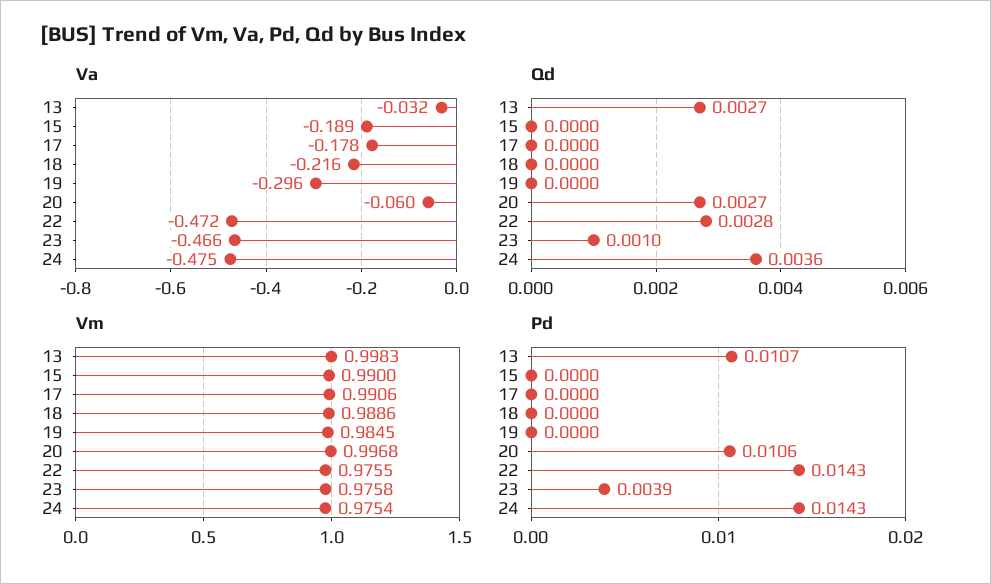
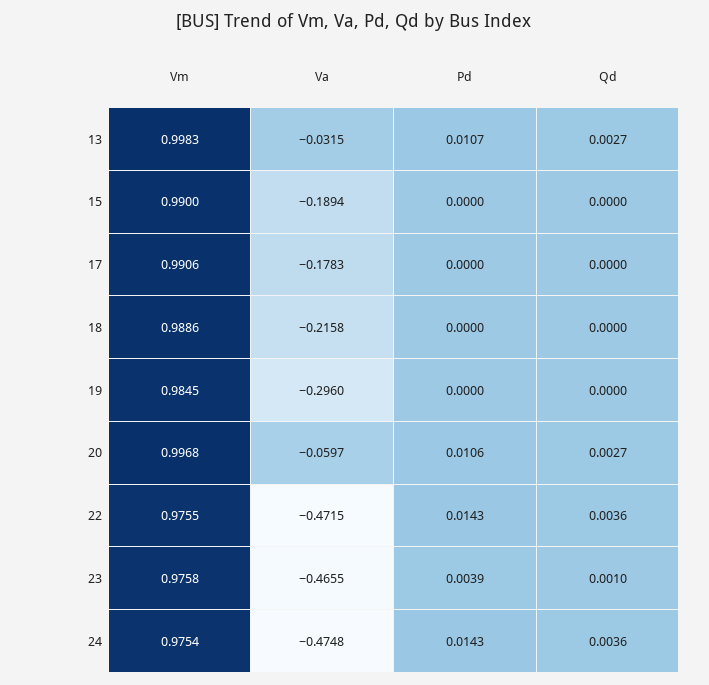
Qd, 22: 0.0028 -> 0.0036

